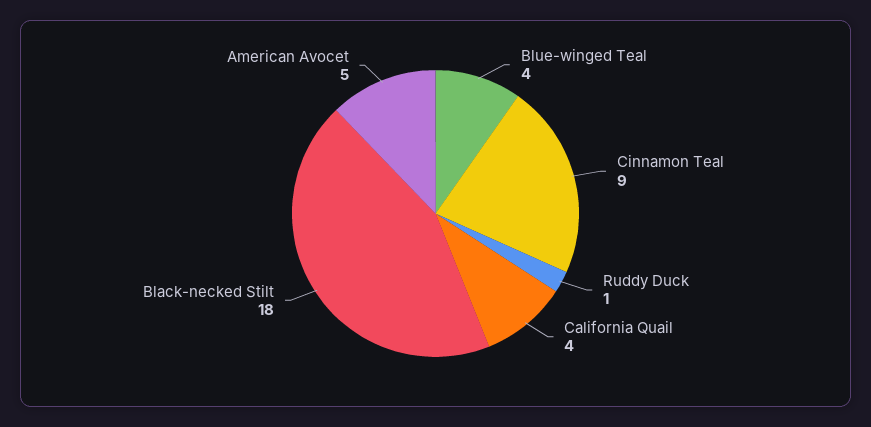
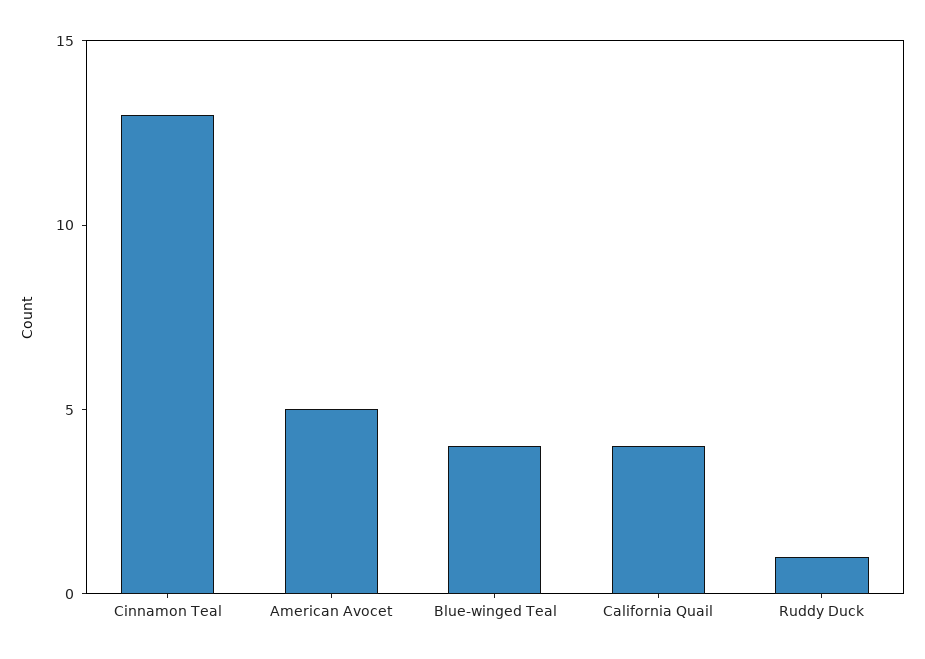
Cinnamon Teal: 9 -> 13
Black-necked Stilt: 18 -> none

